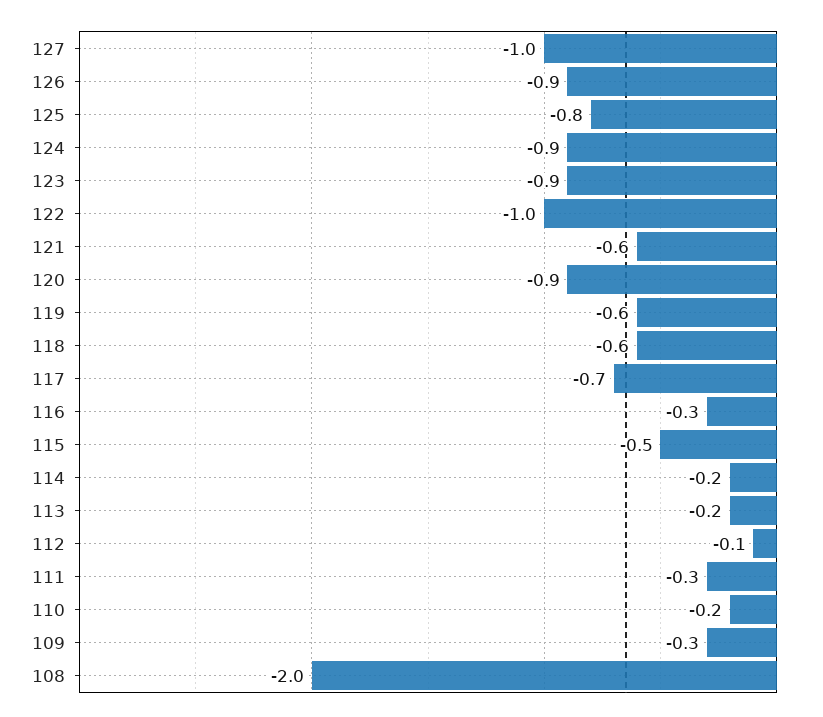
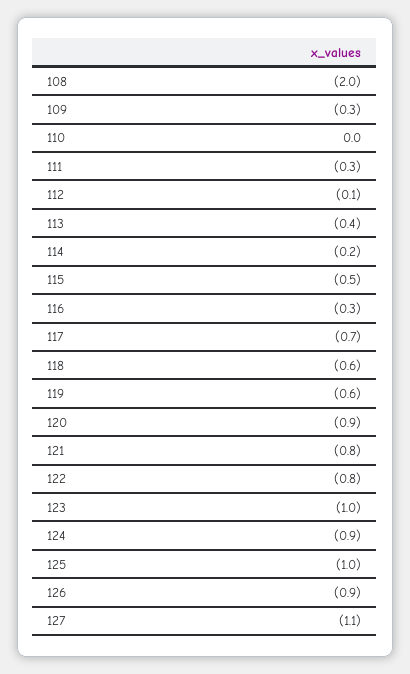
127: -1 -> -1.1
125: -0.8 -> -1
123: -0.9 -> -1
122: -1 -> -0.8
121: -0.6 -> -0.8
113: -0.2 -> -0.4
110: -0.2 -> 0

